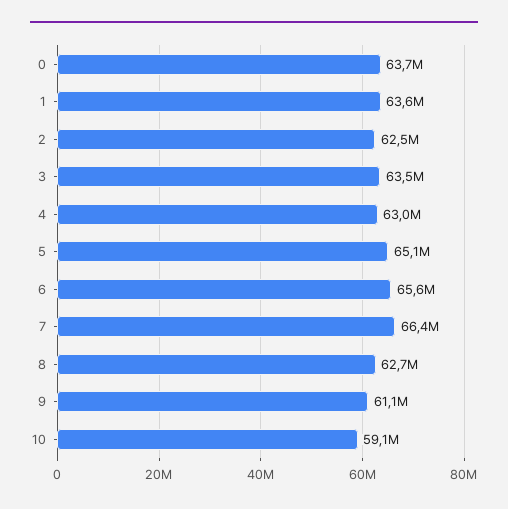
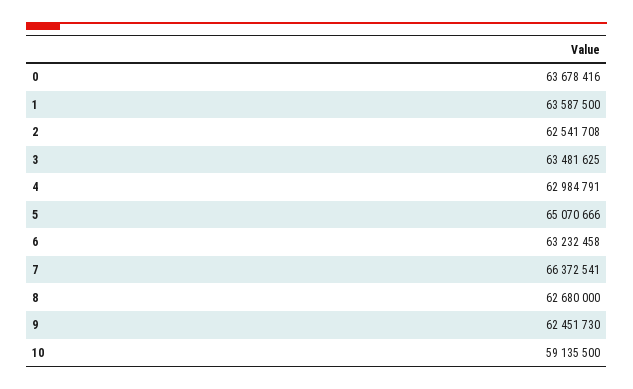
6: 65600000 -> 63232458
9: 61100000 -> 62451730

